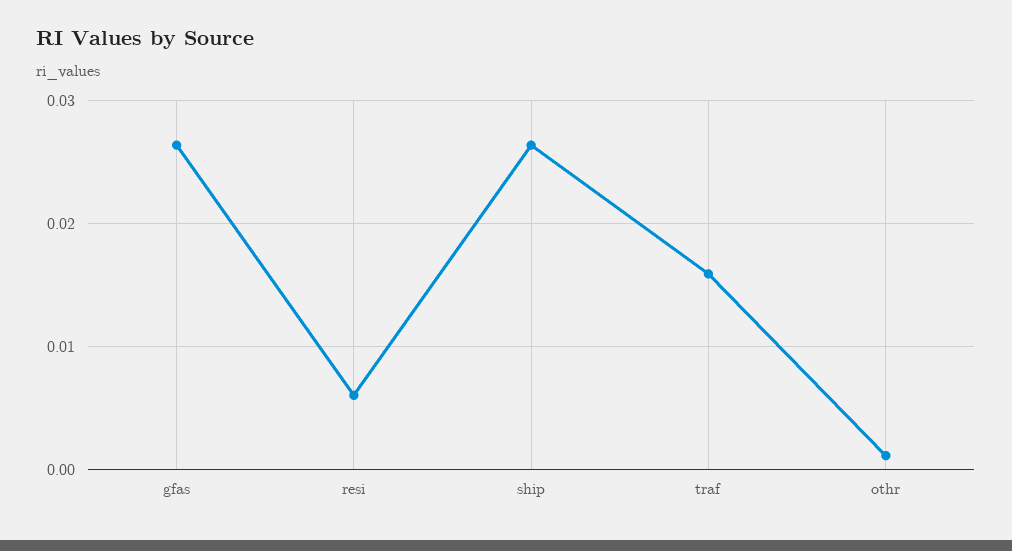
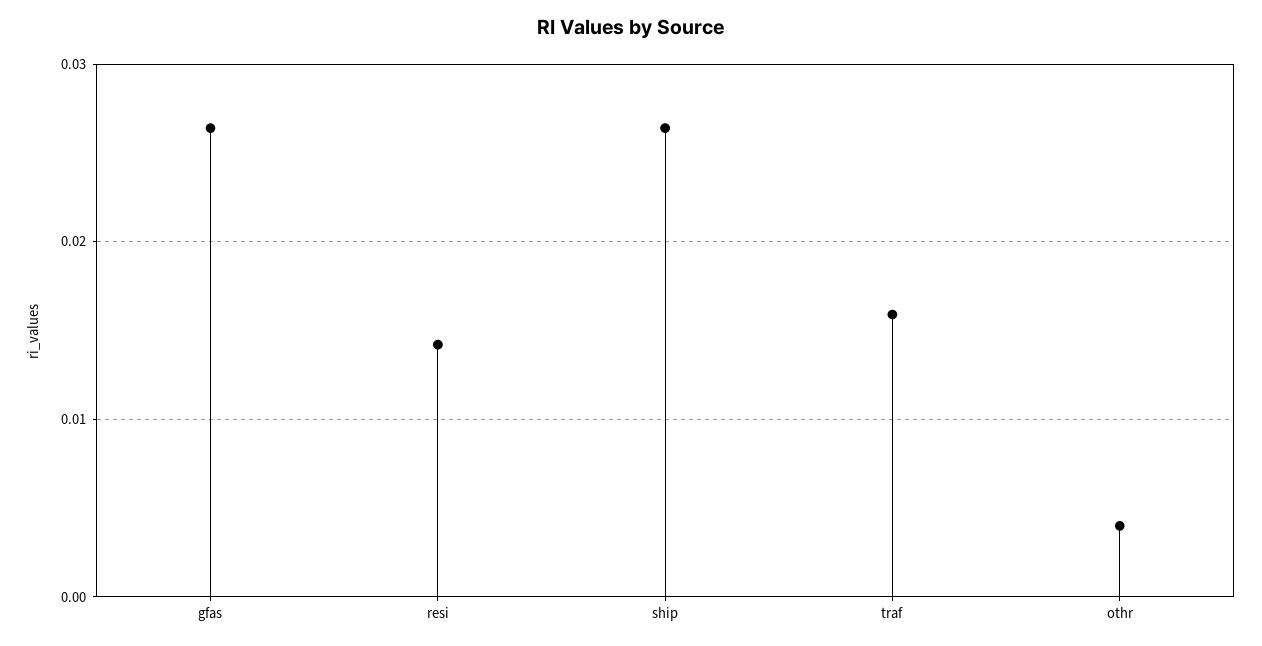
resi: 0.006 -> 0.014
othr: 0.001 -> 0.004

